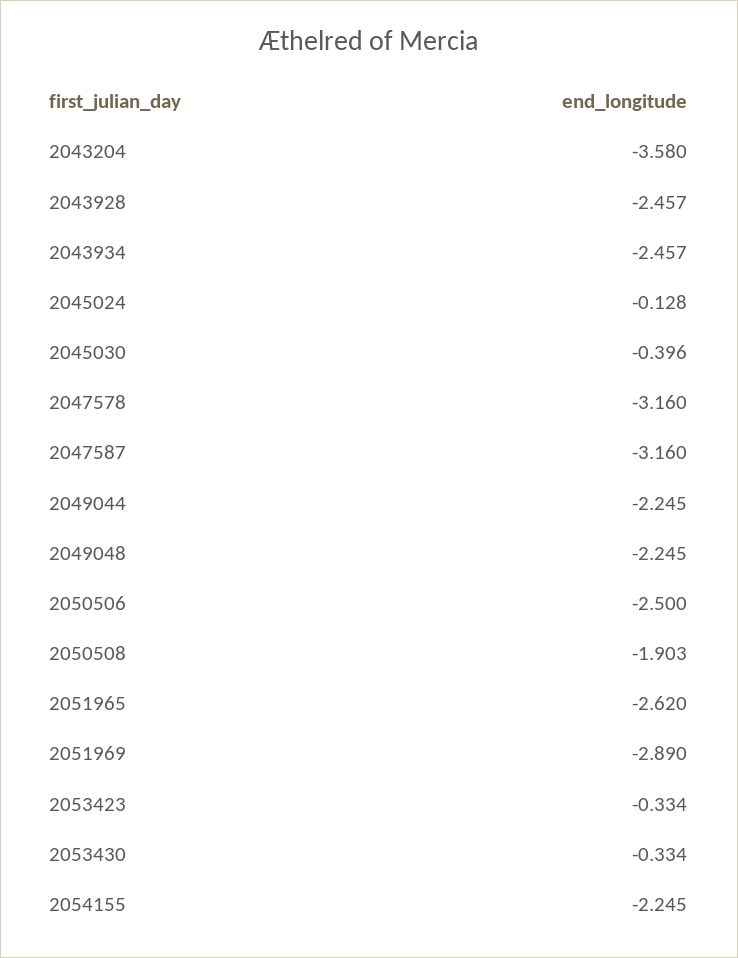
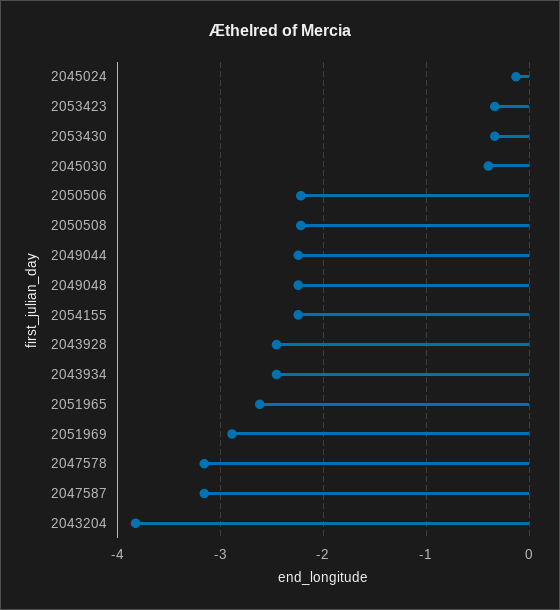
2043204: -3.58 -> -3.8
2050506: -2.5 -> -2.2
2050508: -1.903 -> -2.2

